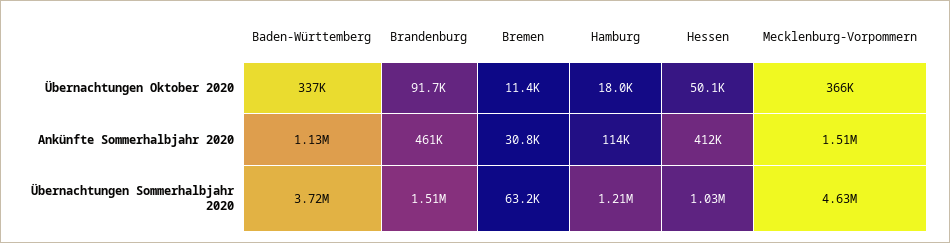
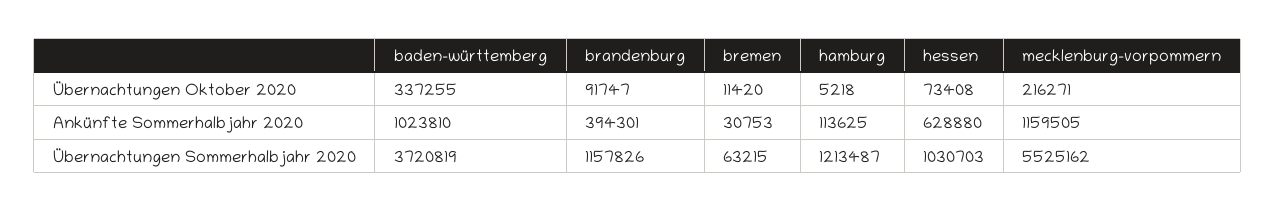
Hamburg, Übernachtungen Oktober 2020: 18000 -> 5218
Hessen, Übernachtungen Oktober 2020: 50100 -> 73408
Mecklenburg-Vorpommern, Übernachtungen Oktober 2020: 366000 -> 216271
Baden-Württemberg, Ankünfte Sommerhalbjahr 2020: 1130000 -> 1023810
Brandenburg, Ankünfte Sommerhalbjahr 2020: 461000 -> 394301
Hessen, Ankünfte Sommerhalbjahr 2020: 412000 -> 628880
Mecklenburg-Vorpommern, Ankünfte Sommerhalbjahr 2020: 1510000 -> 1159505
Brandenburg, Übernachtungen Sommerhalbjahr 2020: 1510000 -> 1157826
Mecklenburg-Vorpommern, Übernachtungen Sommerhalbjahr 2020: 4630000 -> 5525162

